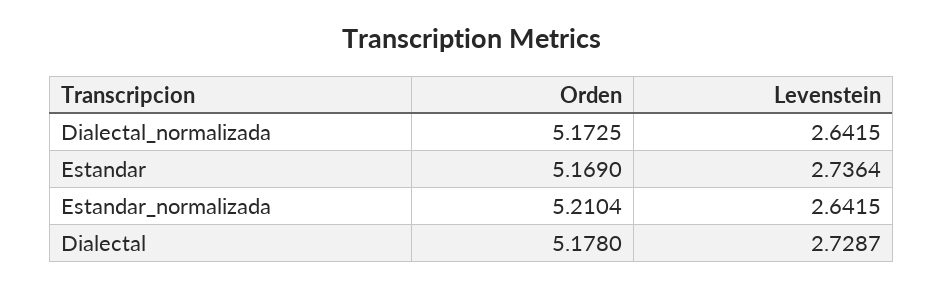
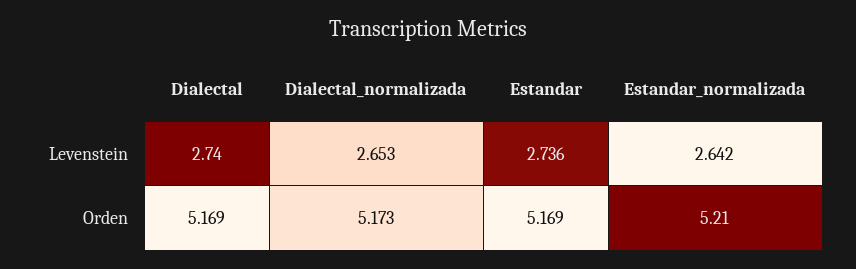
Levenstein, Dialectal_normalizada: 2.6415 -> 2.653
Orden, Dialectal: 5.178 -> 5.169
Levenstein, Dialectal: 2.7287 -> 2.74

